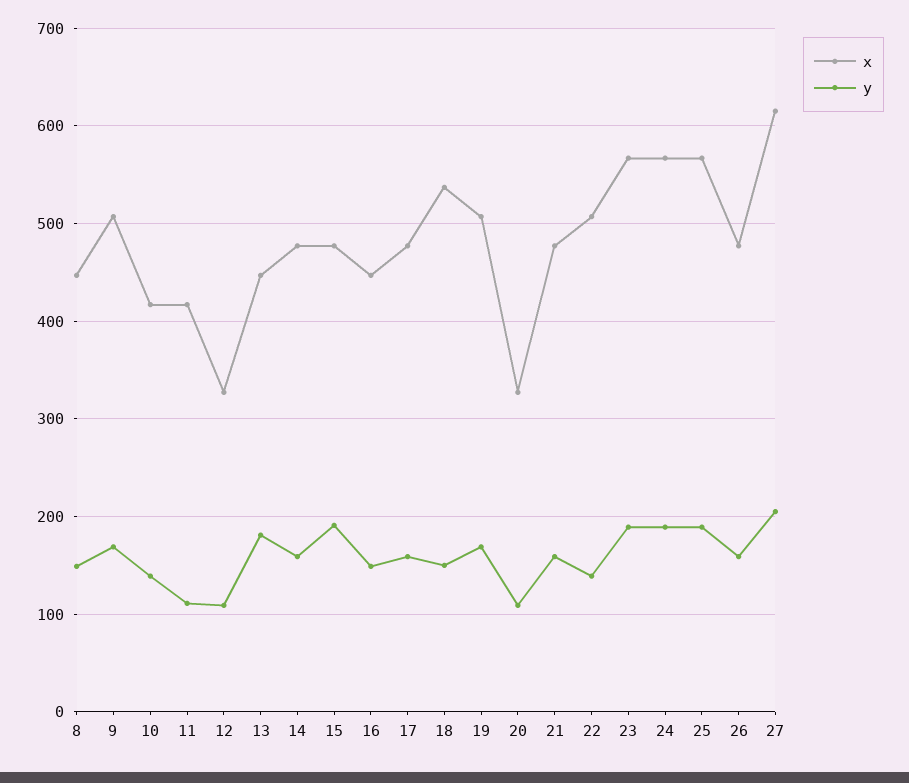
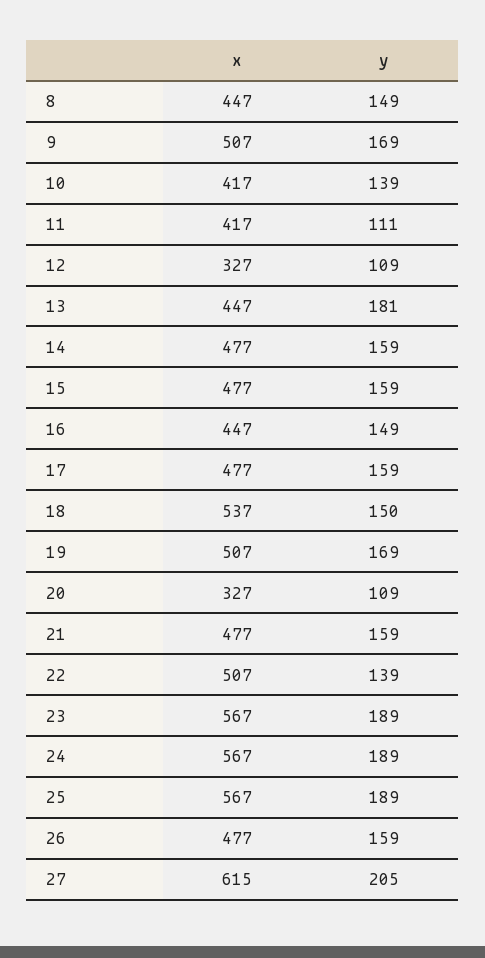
y, 15: 190 -> 159

